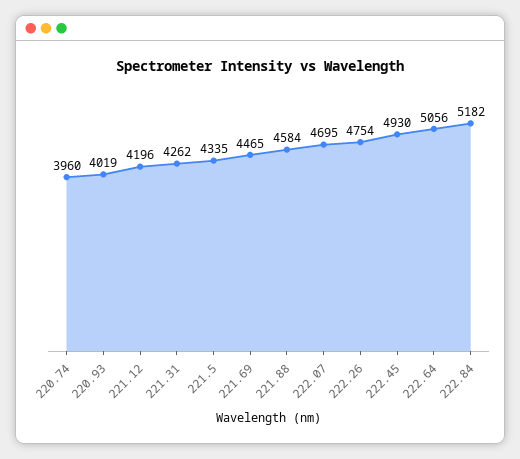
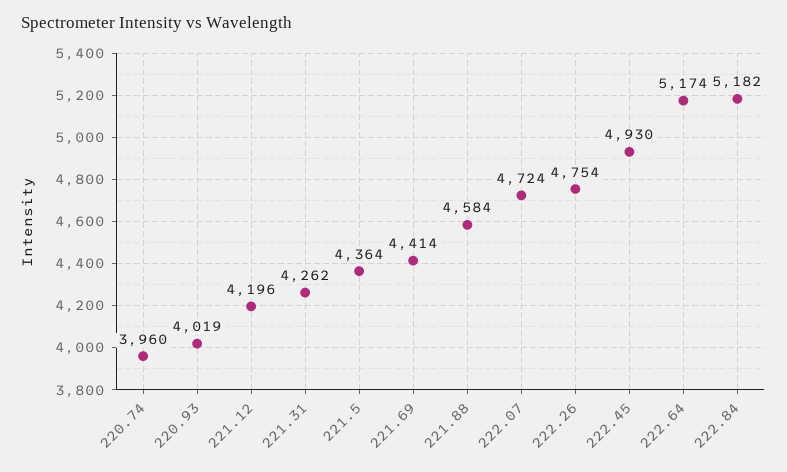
221.5: 4335 -> 4364
221.69: 4465 -> 4414
222.07: 4695 -> 4724
222.64: 5056 -> 5174

